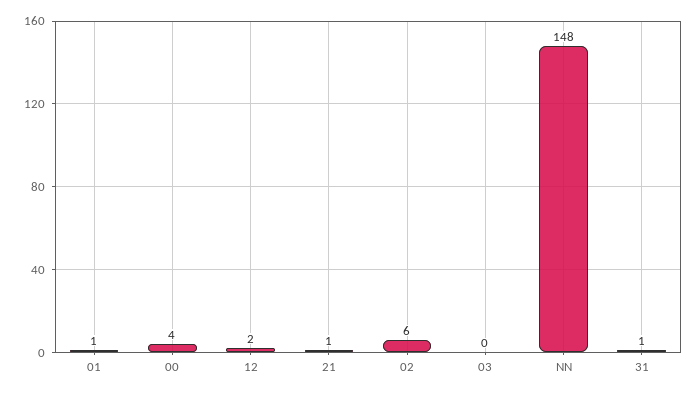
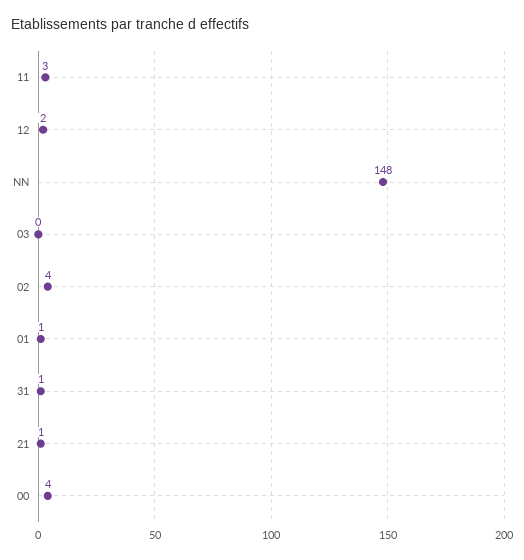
02: 6 -> 4
11: none -> 3

